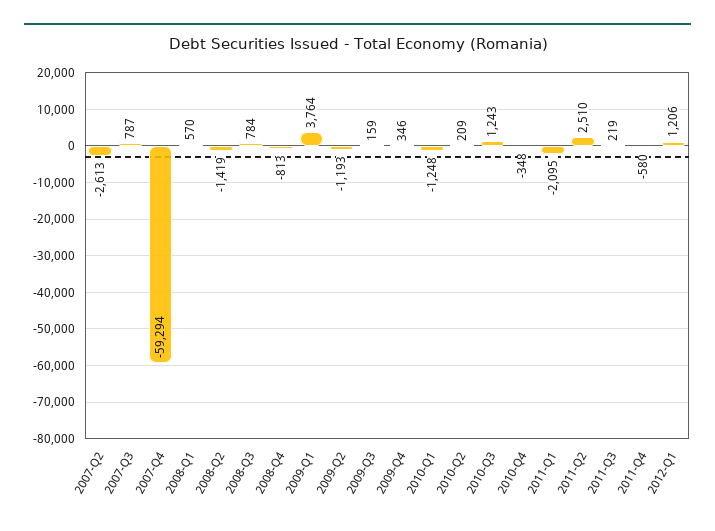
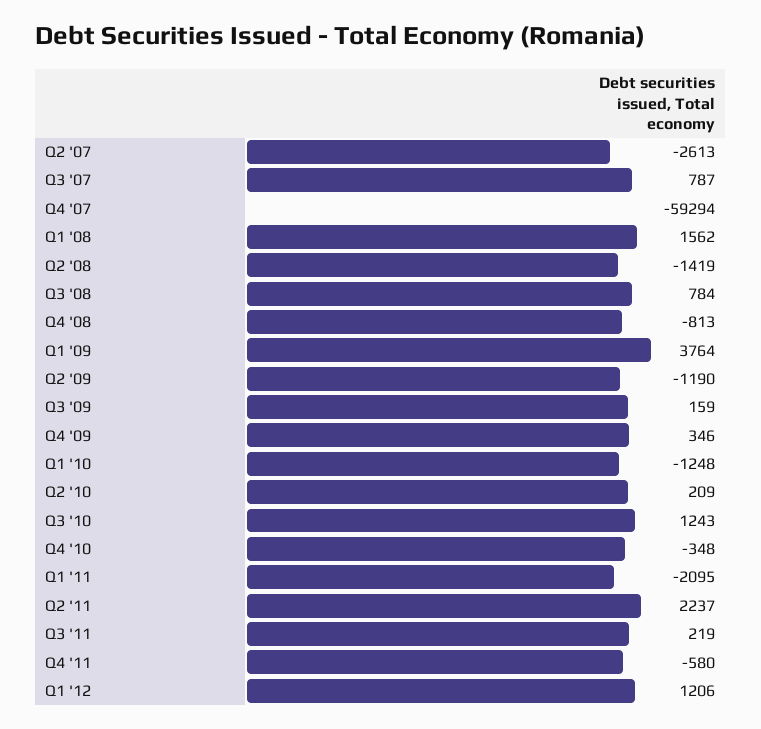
2008-Q1: 570 -> 1562
2009-Q2: -1193 -> -1190
2011-Q2: 2510 -> 2237

